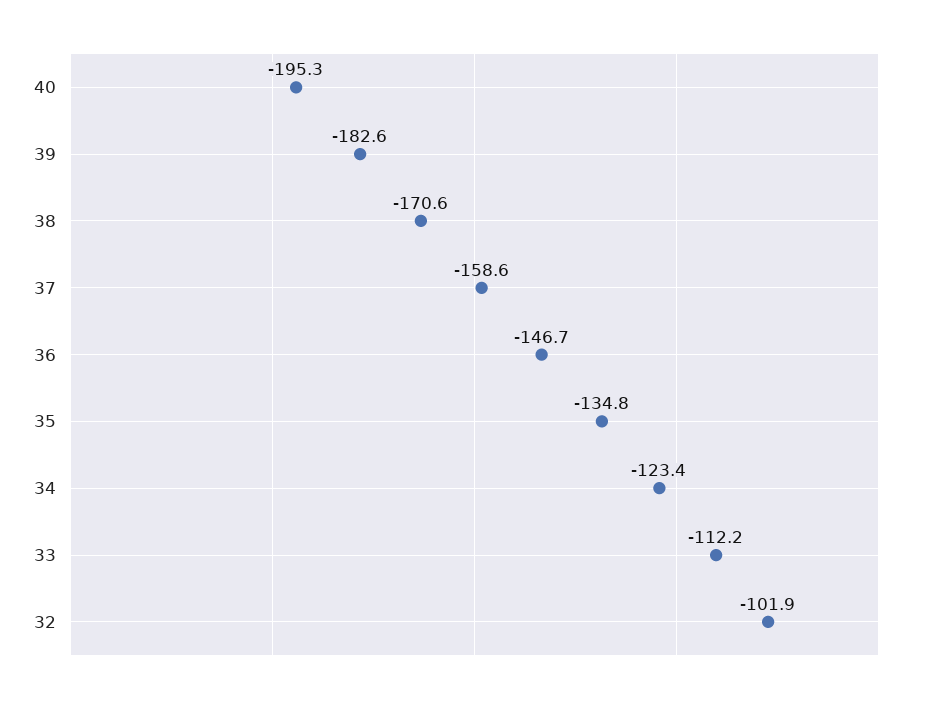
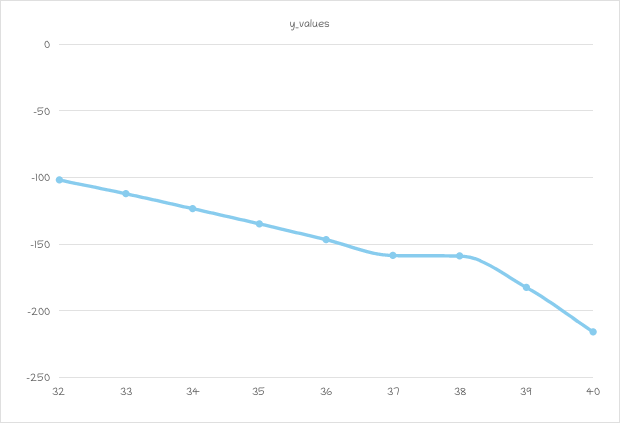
40: -195.3 -> -215
38: -170.6 -> -160

